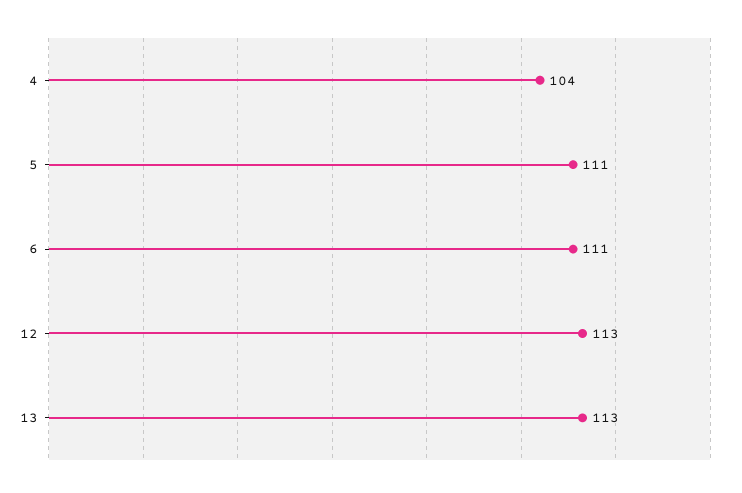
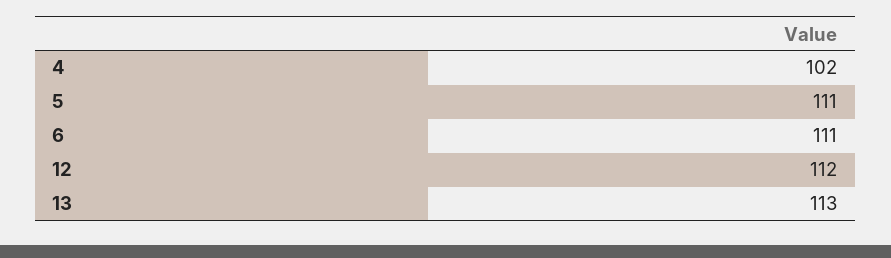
4: 104 -> 102
12: 113 -> 112

